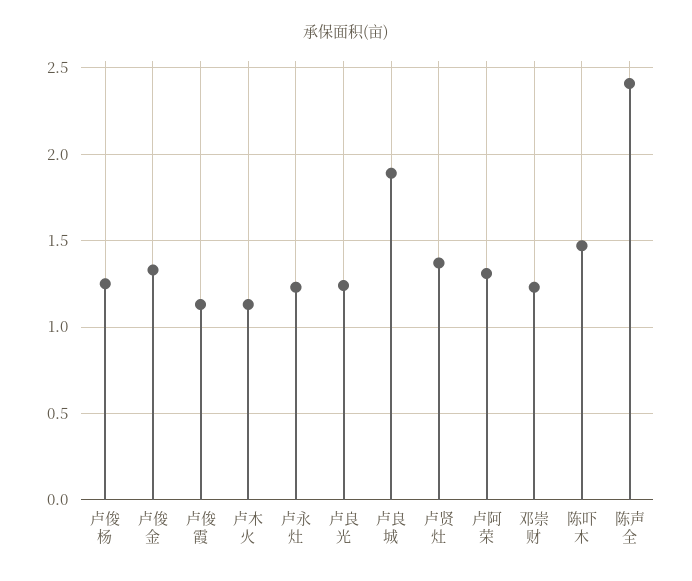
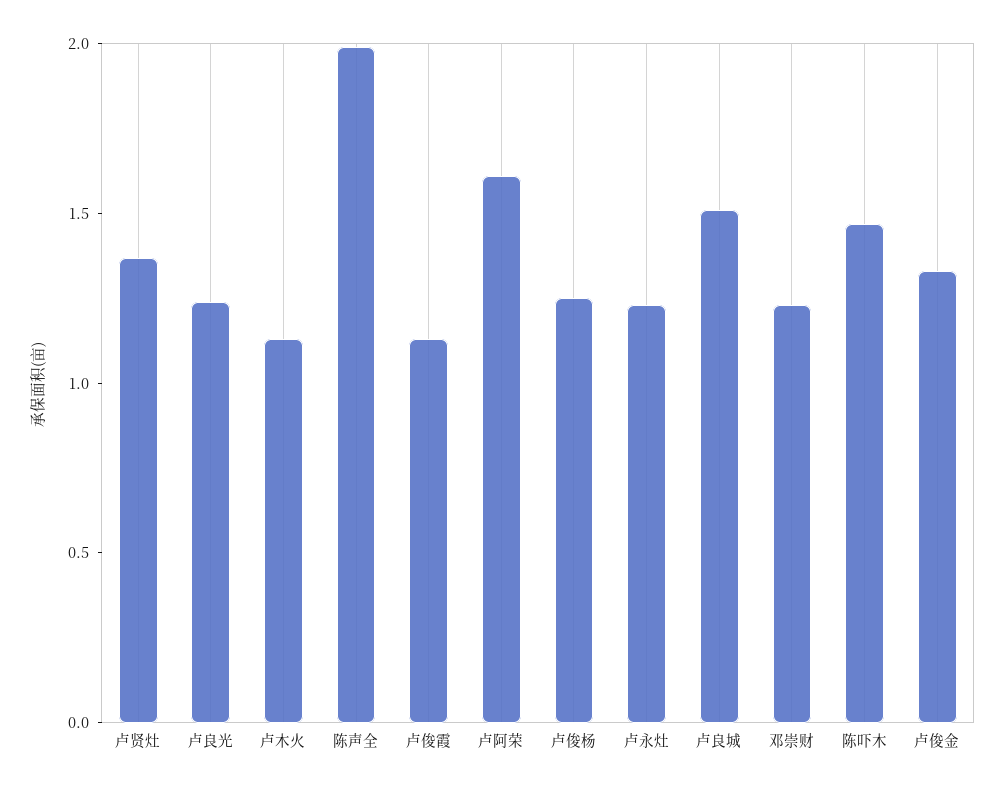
卢良城: 1.9 -> 1.5
卢阿荣: 1.3 -> 1.6
陈声全: 2.4 -> 2

